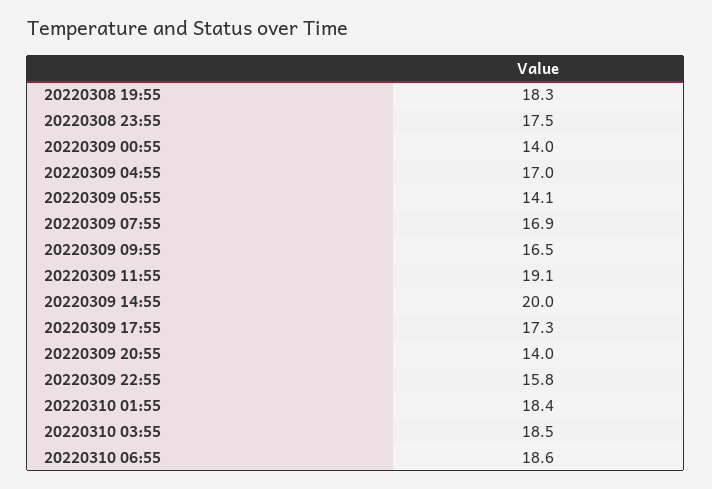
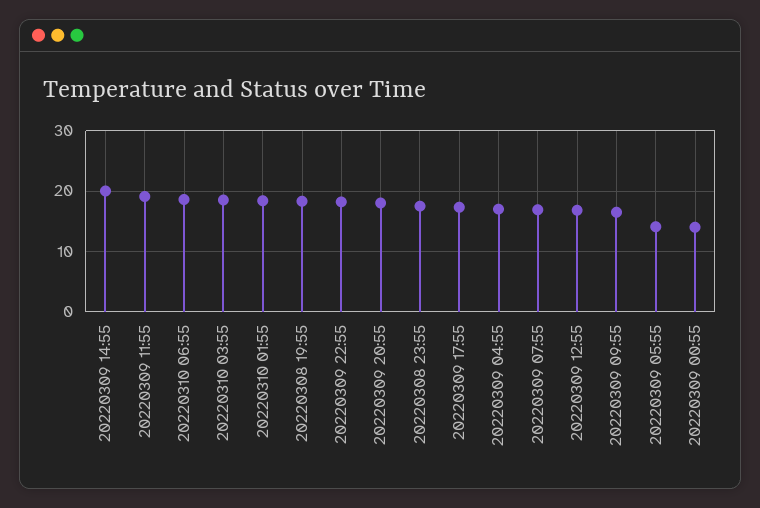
20220309 20:55: 14 -> 18
20220309 22:55: 15.8 -> 18
20220309 12:55: none -> 17

